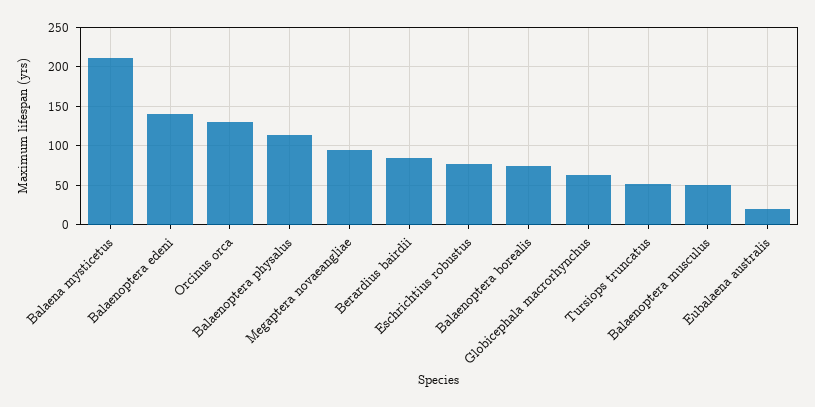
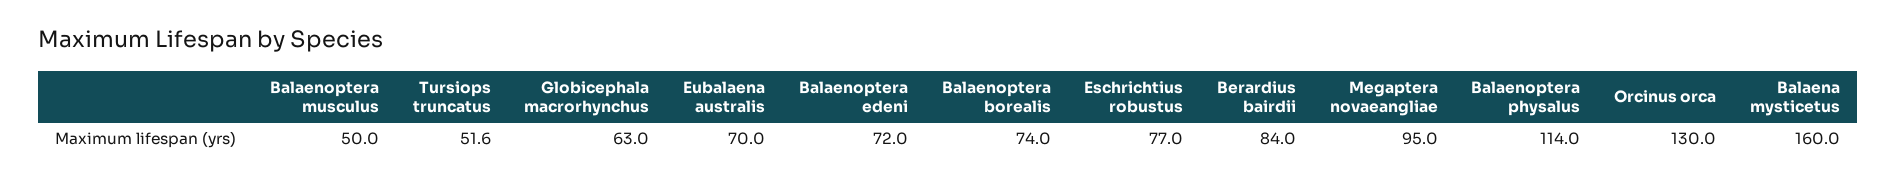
Balaena mysticetus: 210 -> 160
Balaenoptera edeni: 140 -> 72
Eubalaena australis: 20 -> 70

